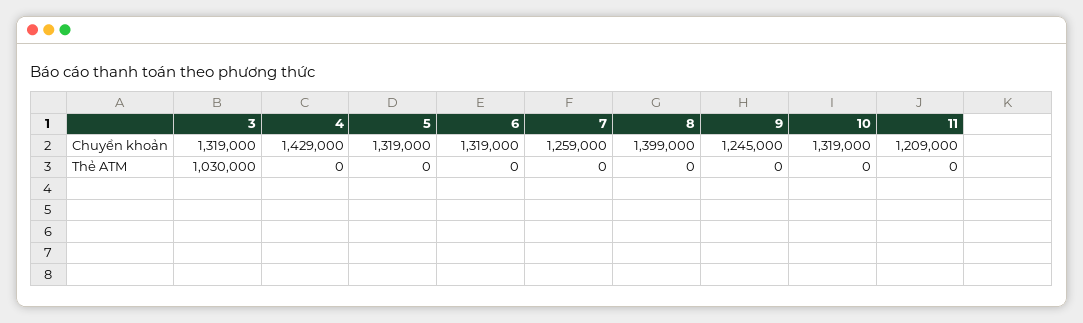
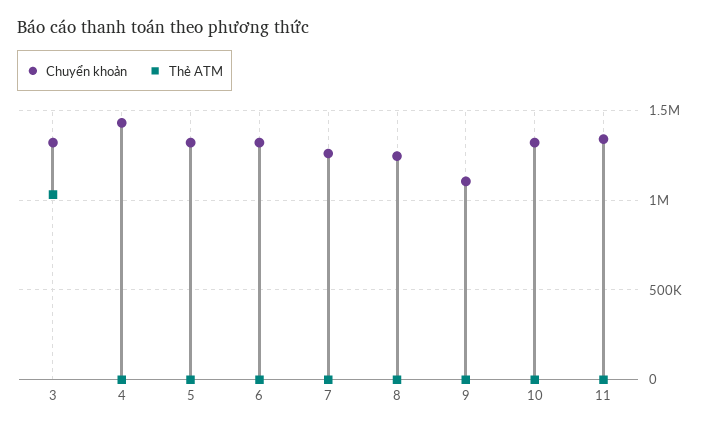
Chuyển khoản, 8: 1399000 -> 1250000
Chuyển khoản, 9: 1245000 -> 1100000
Chuyển khoản, 11: 1209000 -> 1350000

